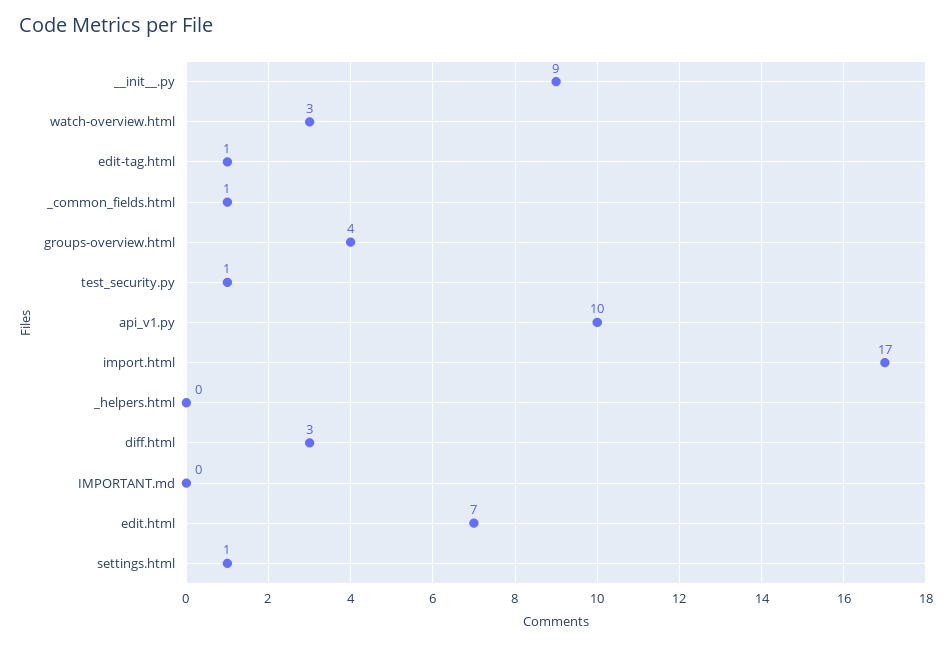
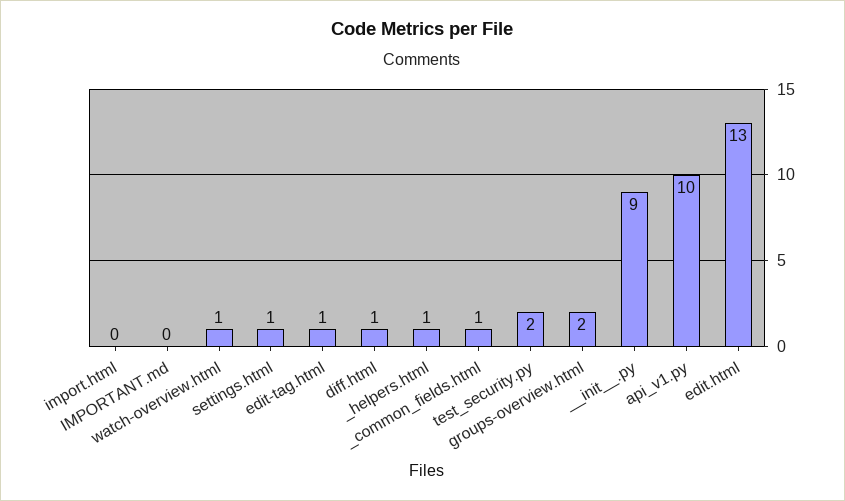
watch-overview.html: 3 -> 1
groups-overview.html: 4 -> 2
test_security.py: 1 -> 2
import.html: 17 -> 0
_helpers.html: 0 -> 1
diff.html: 3 -> 1
edit.html: 7 -> 13

